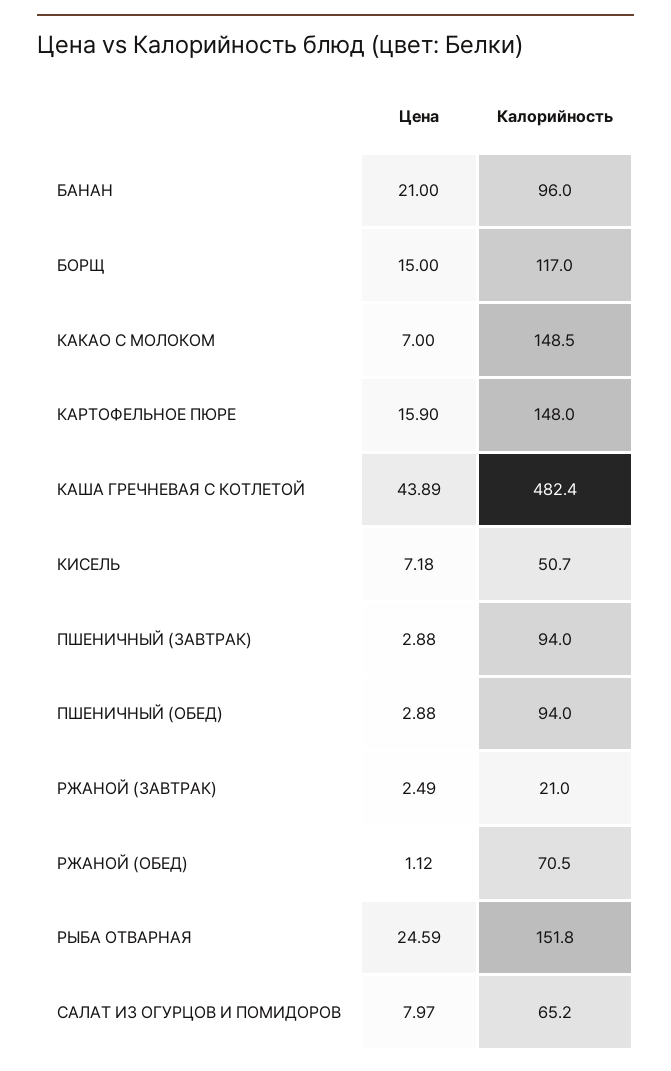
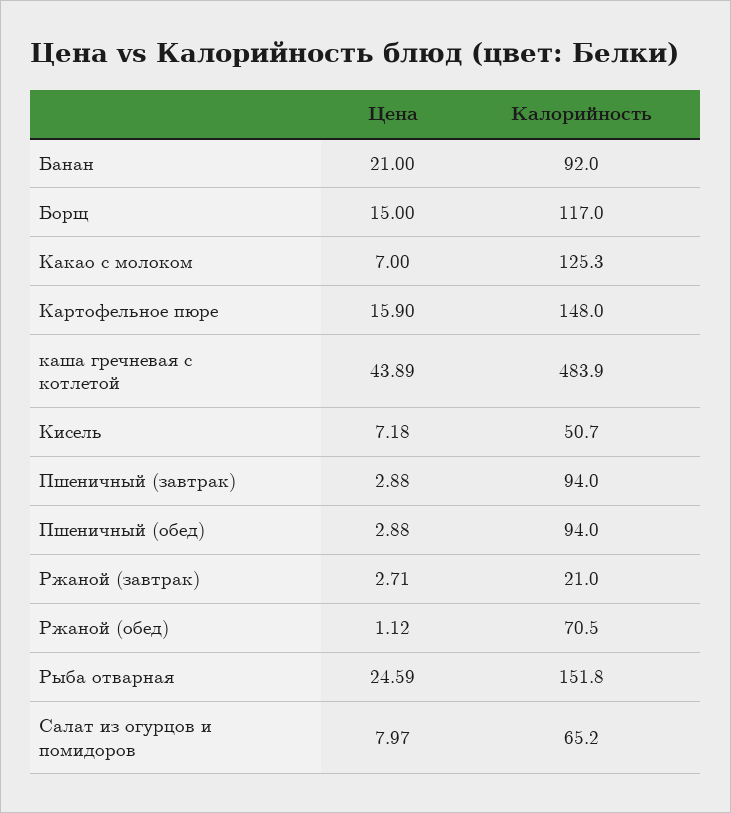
Калорийность, БАНАН: 96 -> 92
Калорийность, КАКАО С МОЛОКОМ: 148.5 -> 125.3
Калорийность, КАША ГРЕЧНЕВАЯ С КОТЛЕТОЙ: 482.4 -> 483.9
Цена, РЖАНОЙ (ЗАВТРАК): 2.49 -> 2.71

